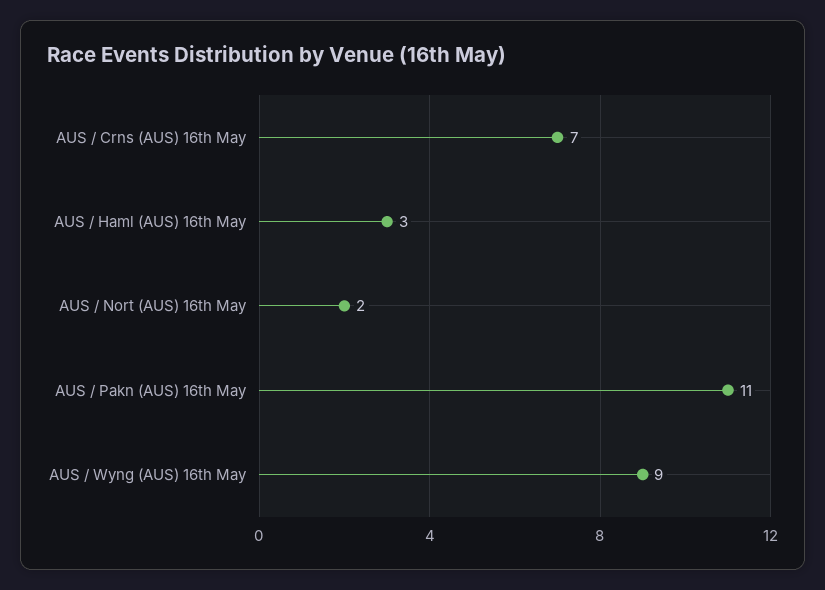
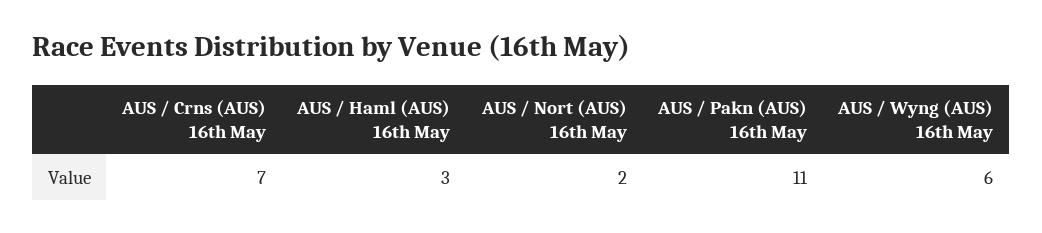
AUS / Wyng (AUS) 16th May: 9 -> 6

